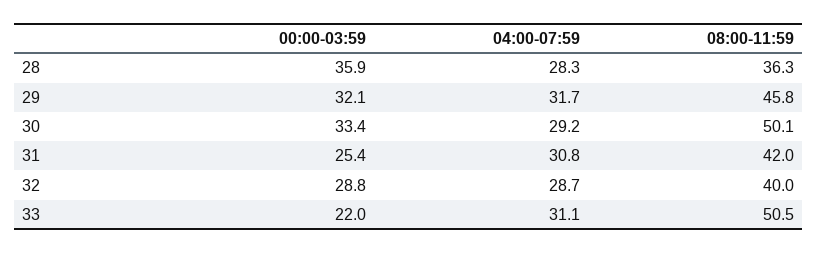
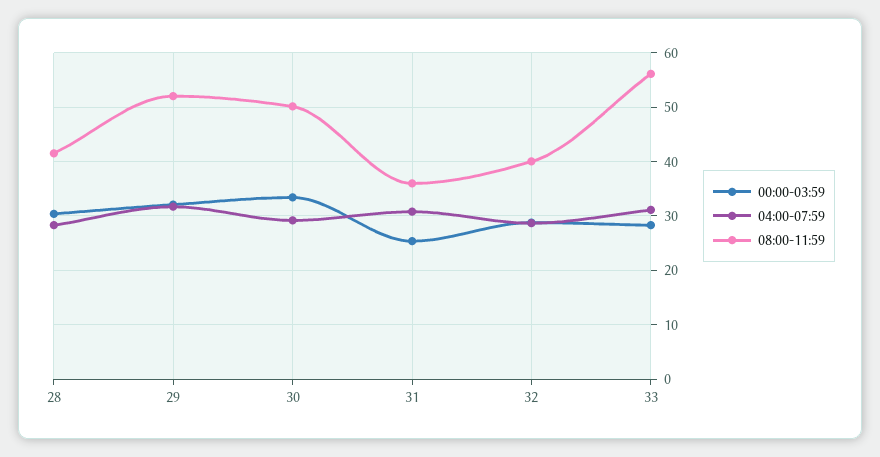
00:00-03:59, 28: 35.9 -> 30
08:00-11:59, 28: 36.3 -> 42
08:00-11:59, 29: 45.8 -> 52
08:00-11:59, 31: 42 -> 36
00:00-03:59, 33: 22 -> 28
08:00-11:59, 33: 50.5 -> 56

